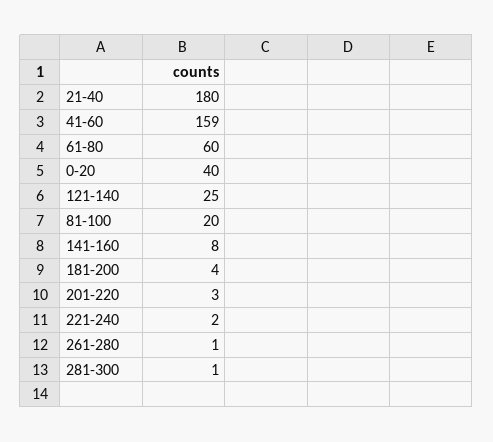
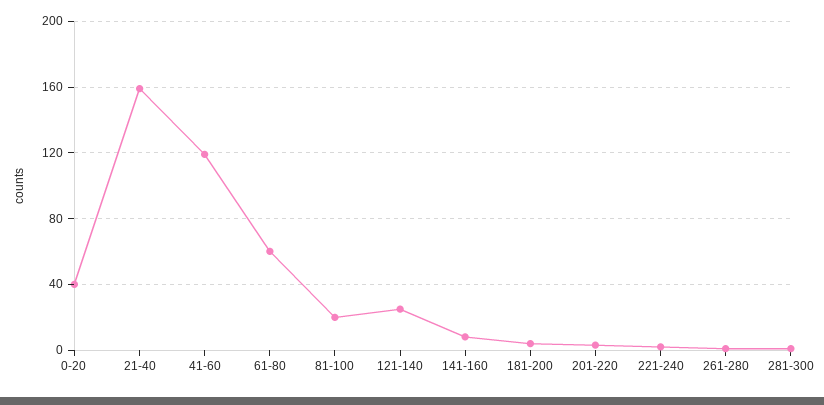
21-40: 180 -> 160
41-60: 159 -> 120

